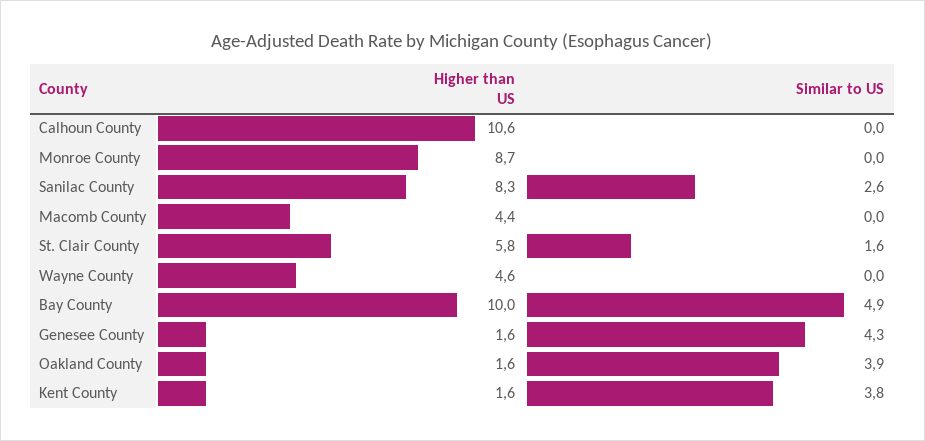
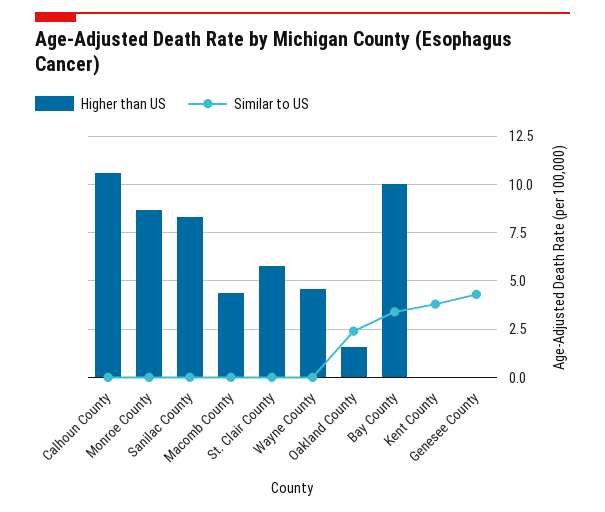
Similar to US, Sanilac County: 2.6 -> 0
Similar to US, St. Clair County: 1.6 -> 0
Similar to US, Bay County: 4.9 -> 3.5
Higher than US, Genesee County: 1.6 -> 0
Similar to US, Oakland County: 3.9 -> 2.5
Higher than US, Kent County: 1.6 -> 0

